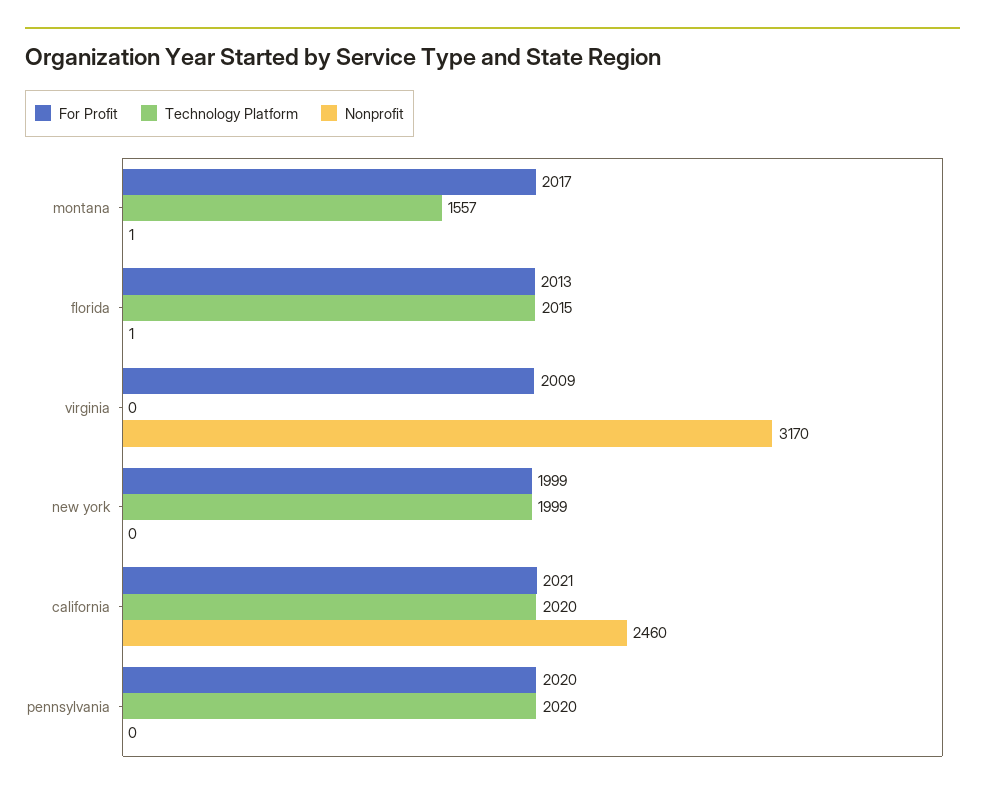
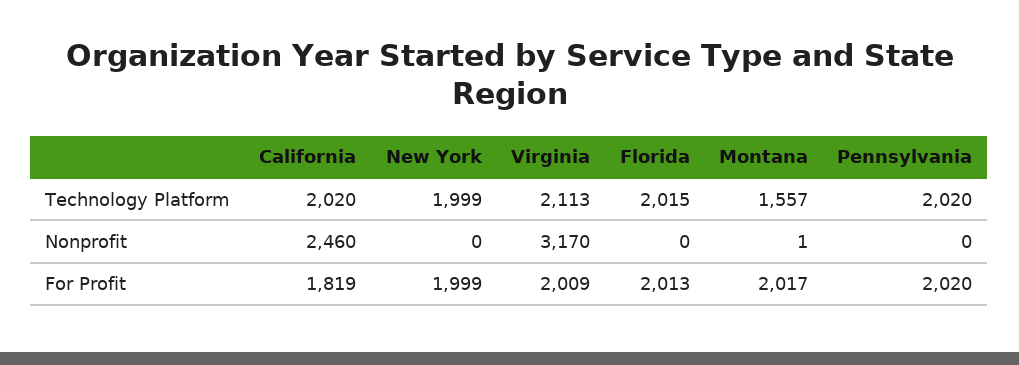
Nonprofit, florida: 1 -> 0
Technology Platform, virginia: 0 -> 2113
For Profit, california: 2021 -> 1819

